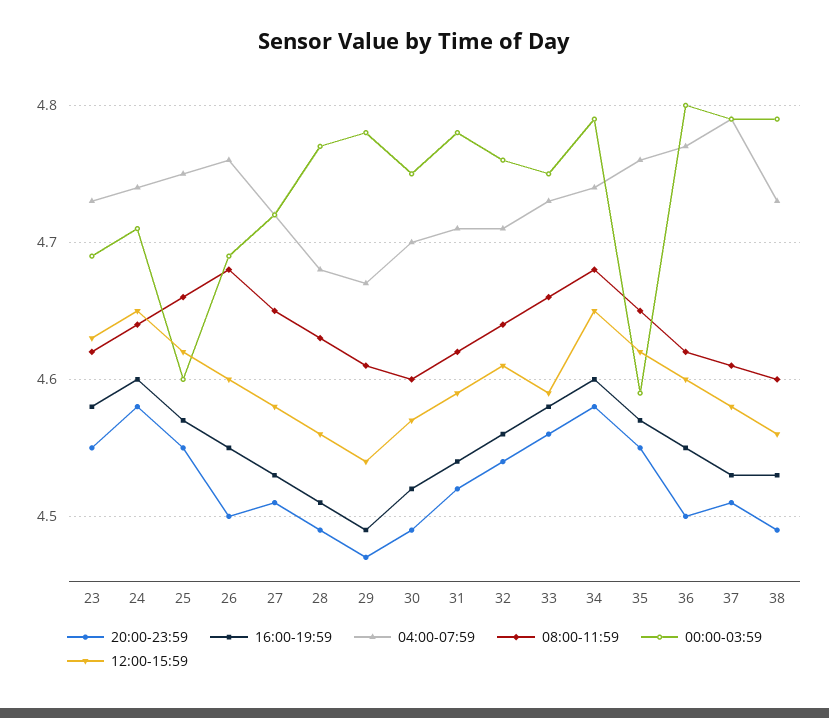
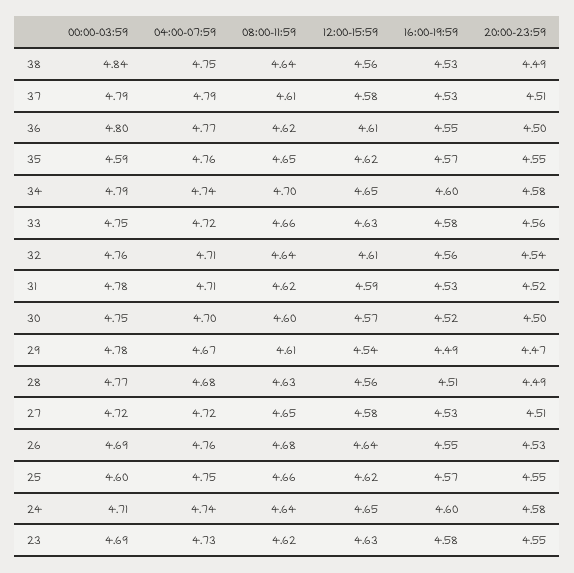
20:00-23:59, 26: 4.5 -> 4.53
12:00-15:59, 26: 4.6 -> 4.64
20:00-23:59, 30: 4.49 -> 4.5
16:00-19:59, 31: 4.54 -> 4.53
04:00-07:59, 33: 4.73 -> 4.72
12:00-15:59, 33: 4.59 -> 4.63
08:00-11:59, 34: 4.68 -> 4.7
12:00-15:59, 36: 4.6 -> 4.61
04:00-07:59, 38: 4.73 -> 4.75
08:00-11:59, 38: 4.6 -> 4.64
00:00-03:59, 38: 4.79 -> 4.84

